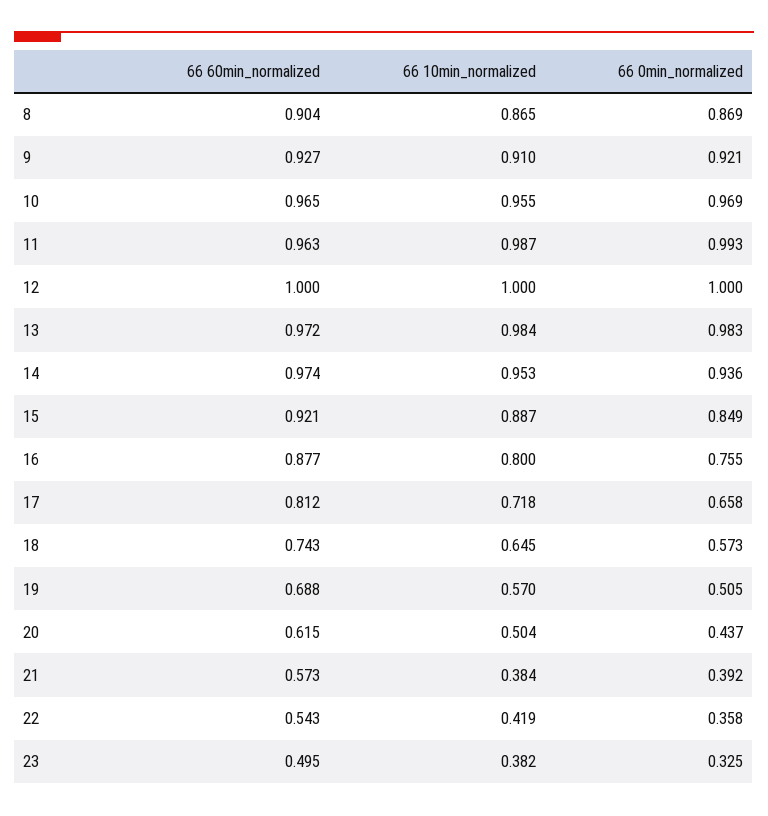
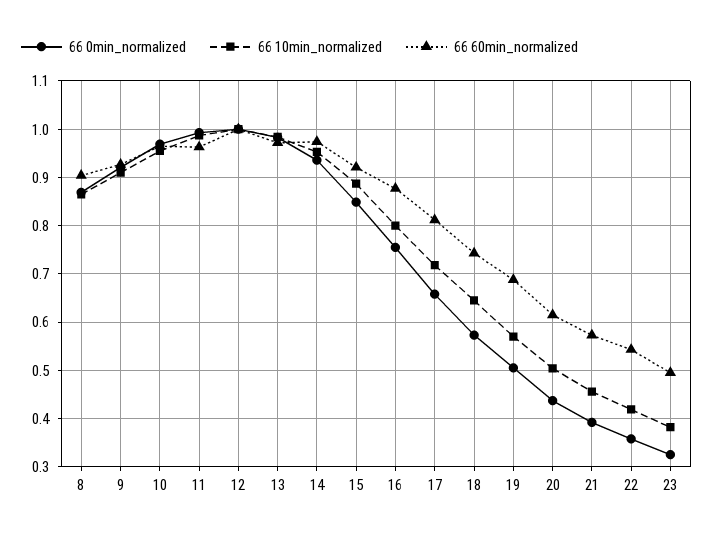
66 10min_normalized, 21: 0.384 -> 0.46

